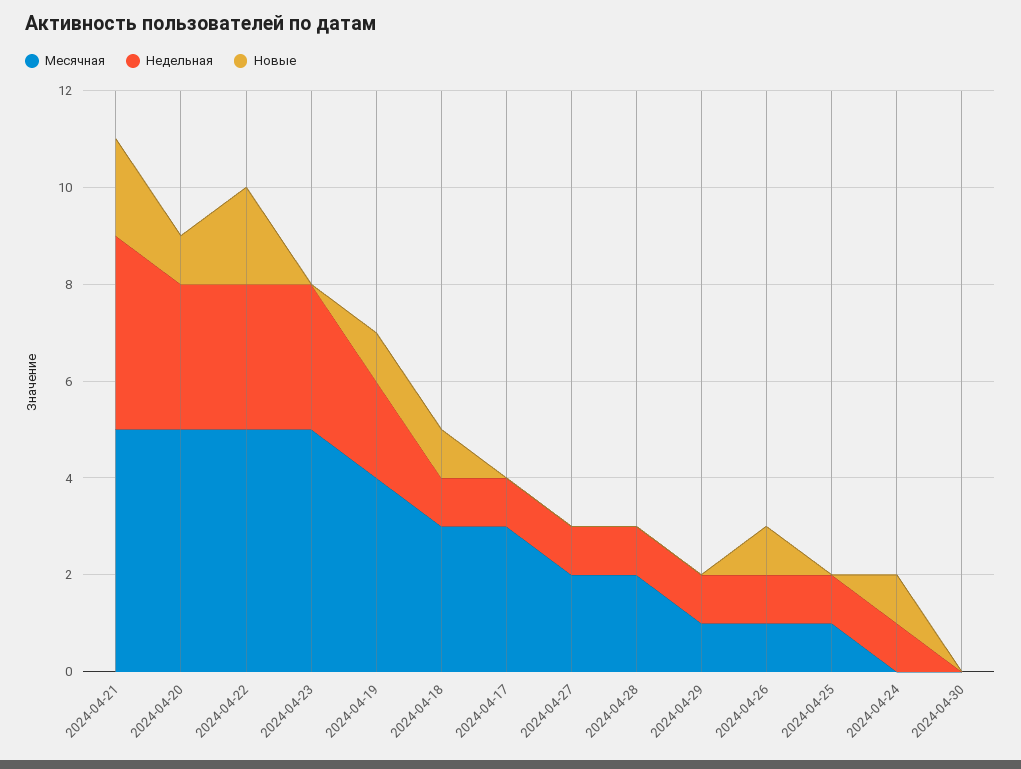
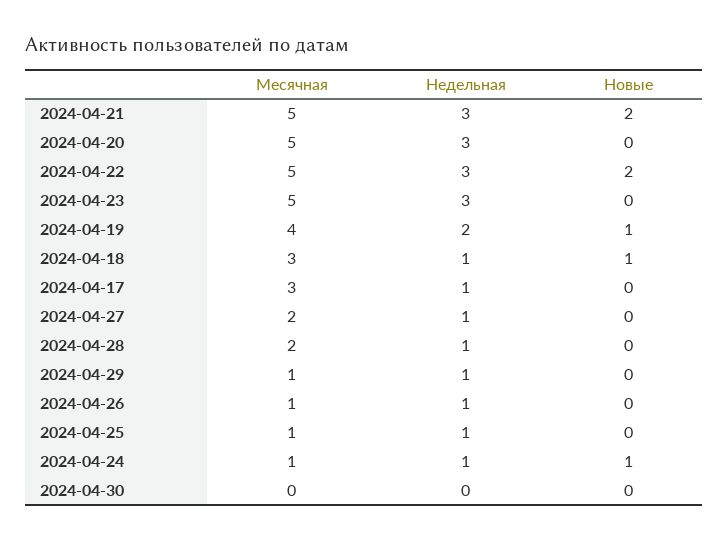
Недельная, 2024-04-21: 4 -> 3
Новые, 2024-04-20: 1 -> 0
Новые, 2024-04-26: 1 -> 0
Месячная, 2024-04-24: 0 -> 1

